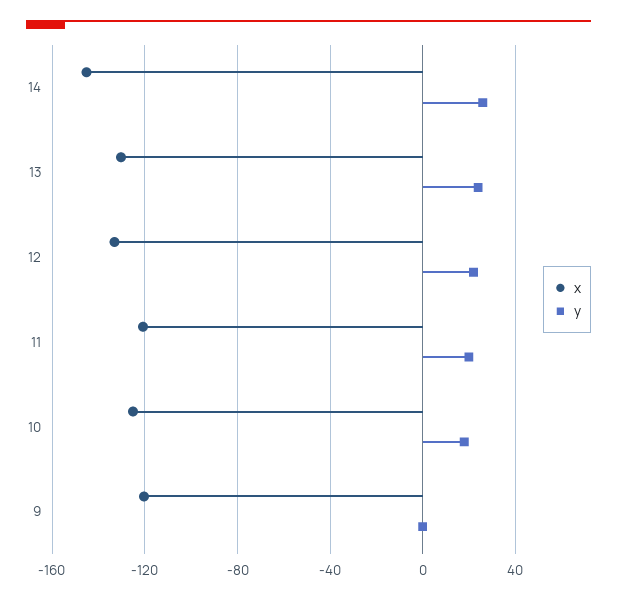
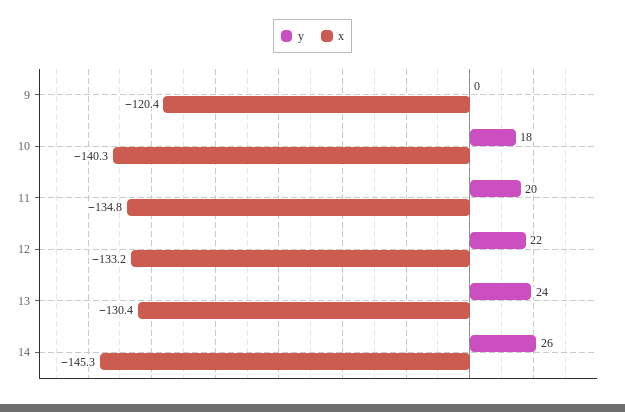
x, 11: -120 -> -134.8
x, 10: -125 -> -140.3

